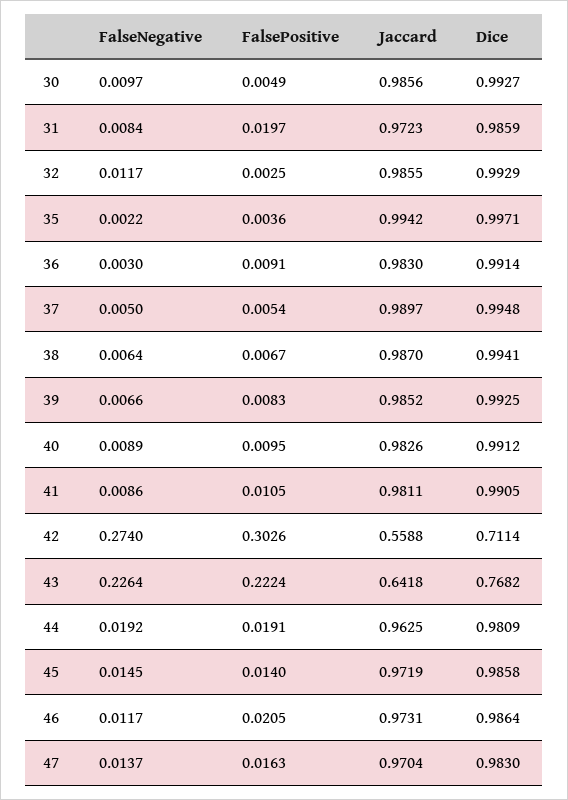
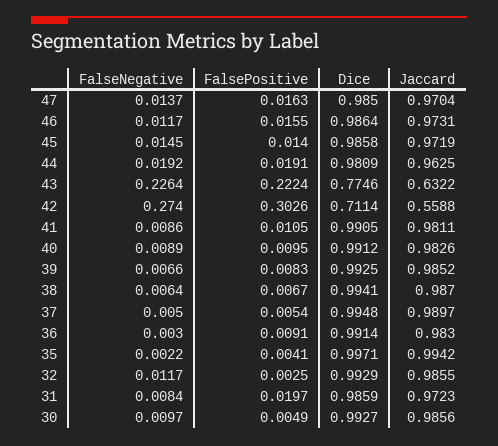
FalsePositive, 35: 0.0036 -> 0.0041
Jaccard, 43: 0.6418 -> 0.6322
Dice, 43: 0.7682 -> 0.7746
FalsePositive, 46: 0.0205 -> 0.0155
Dice, 47: 0.983 -> 0.985

